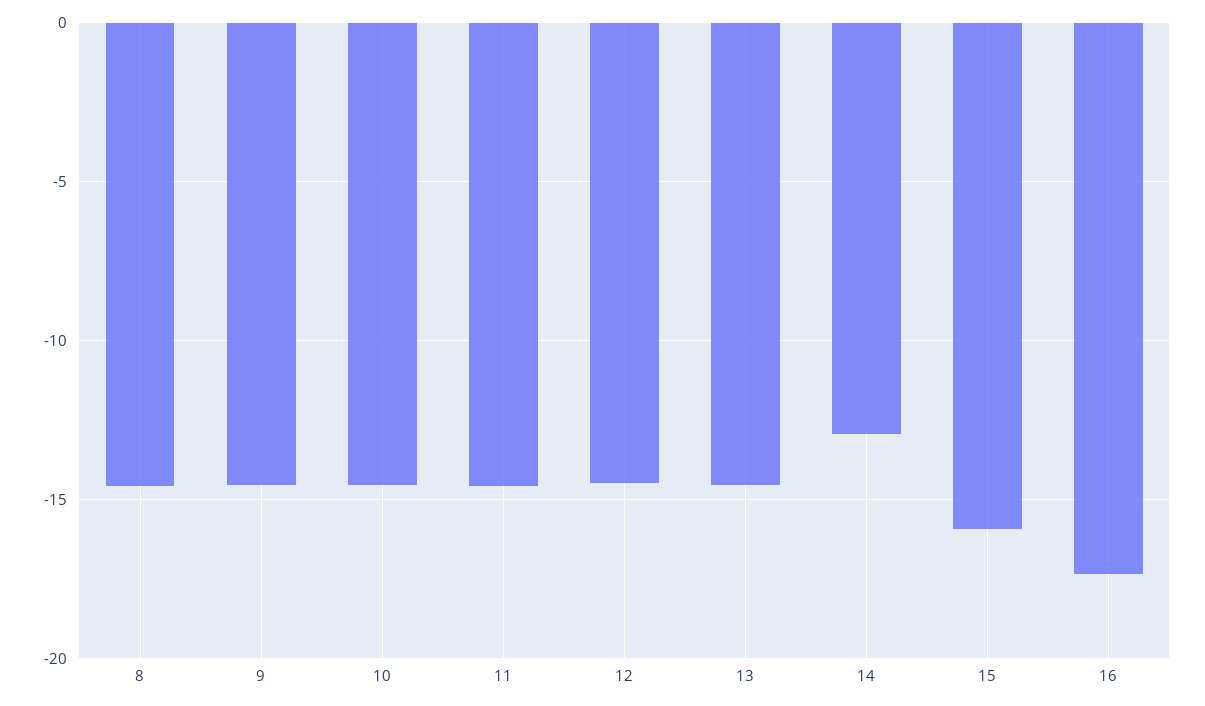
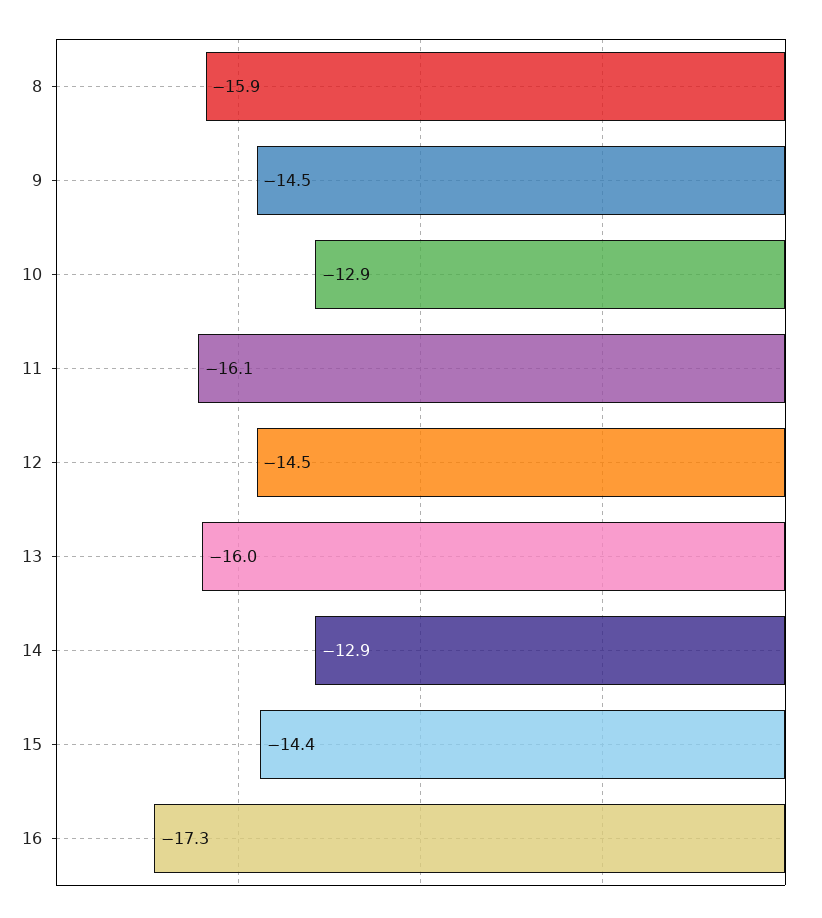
8: -14.5 -> -15.9
10: -14.5 -> -12.9
11: -14.5 -> -16.1
13: -14.5 -> -16
15: -16 -> -14.4

